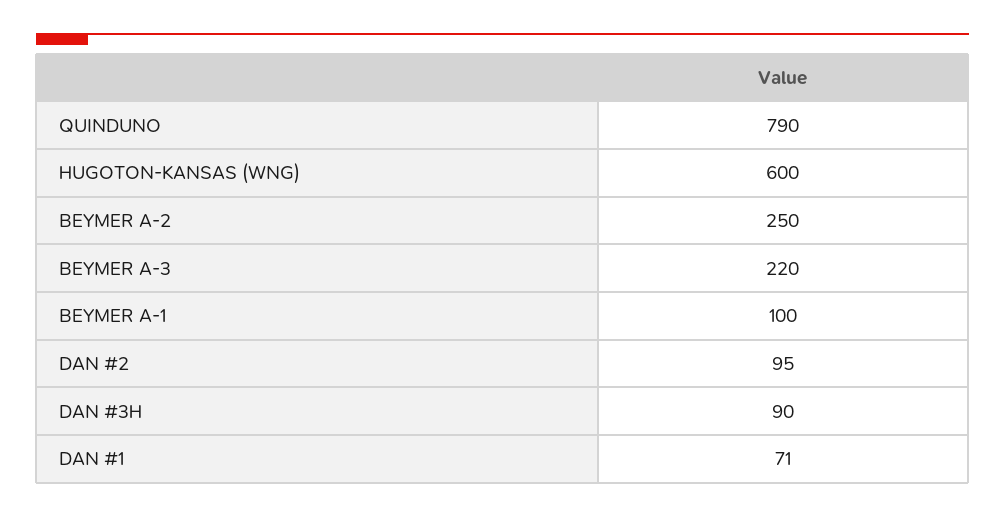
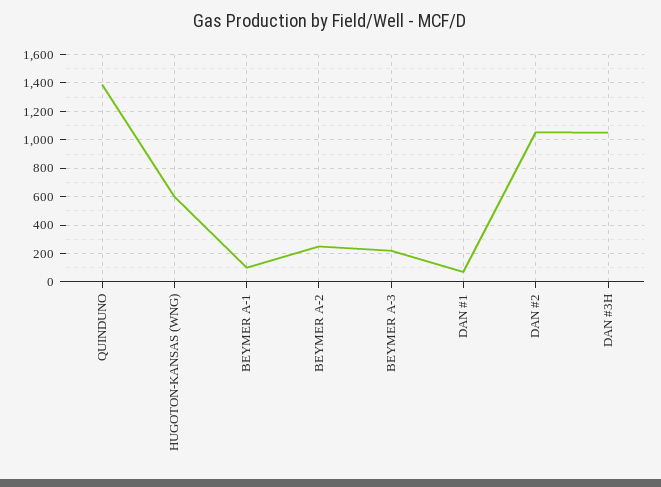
QUINDUNO: 790 -> 1400
DAN #2: 95 -> 1050
DAN #3H: 90 -> 1050

